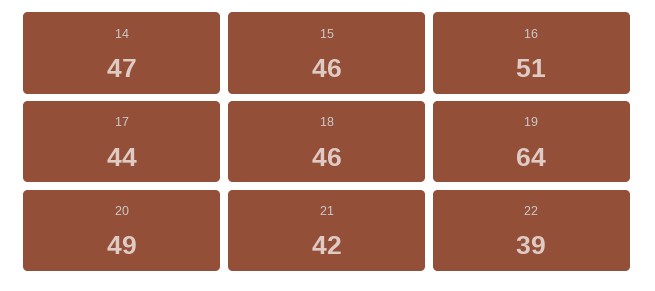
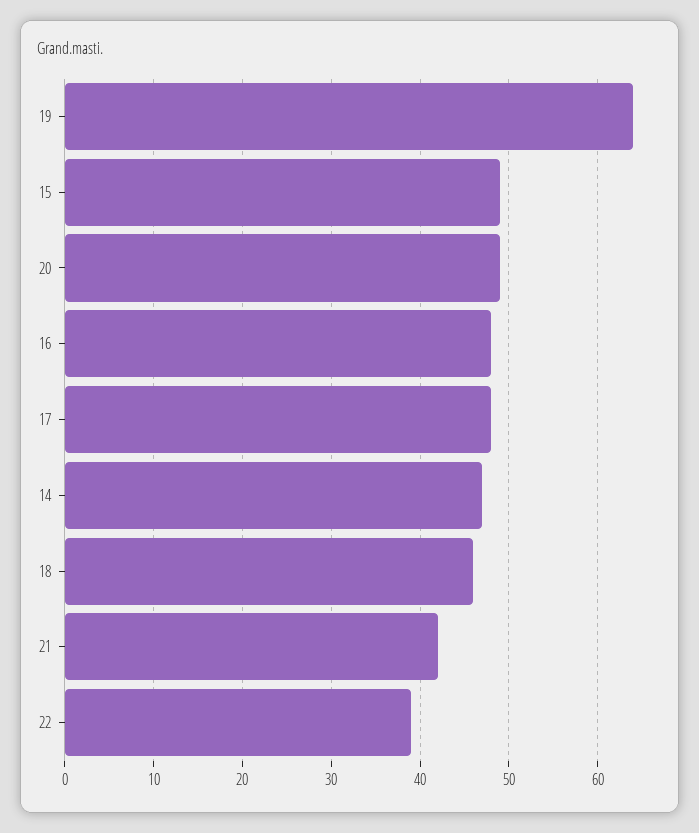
15: 46 -> 49
16: 51 -> 48
17: 44 -> 48

